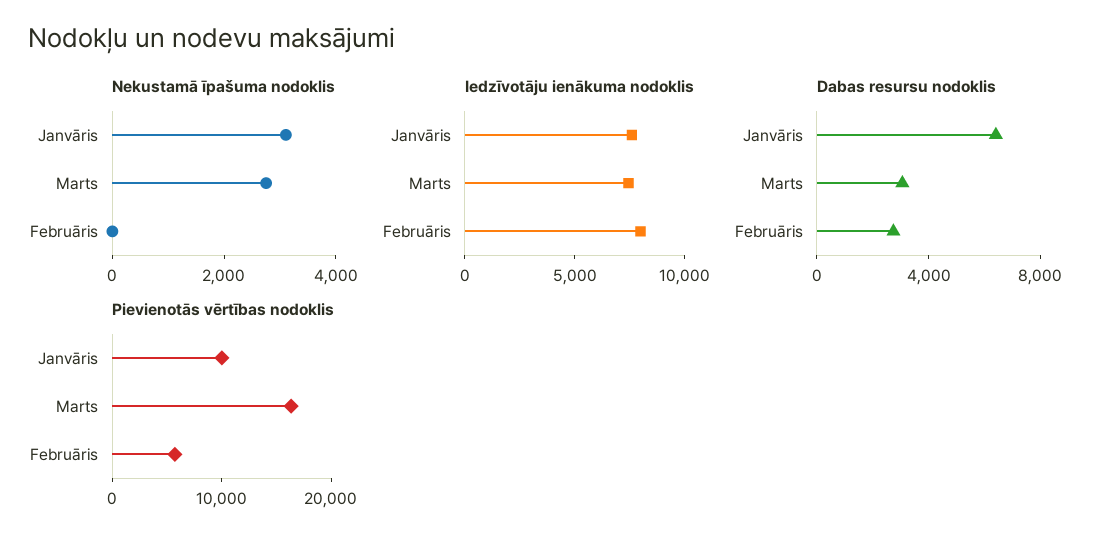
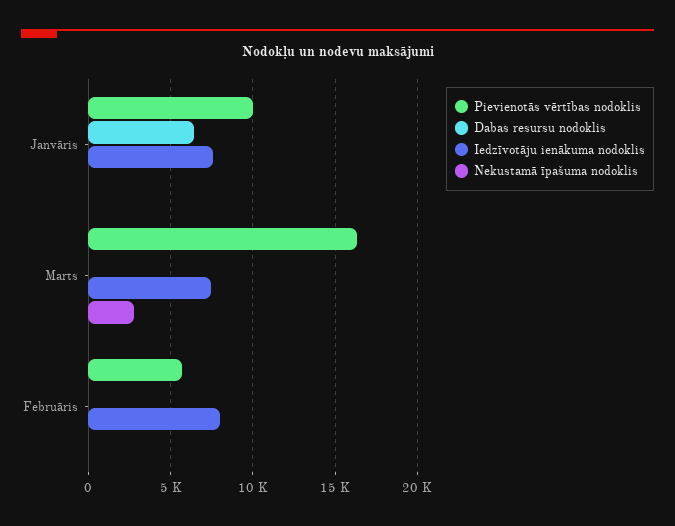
Nekustamā īpašuma nodoklis, Janvāris: 3000 -> 0
Dabas resursu nodoklis, Marts: 3000 -> 0
Dabas resursu nodoklis, Februāris: 3000 -> 0

